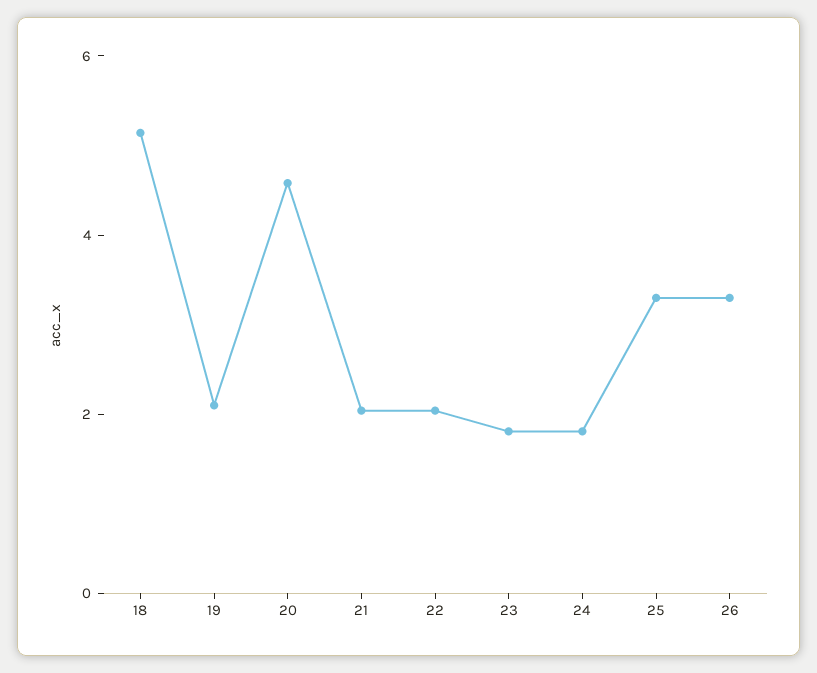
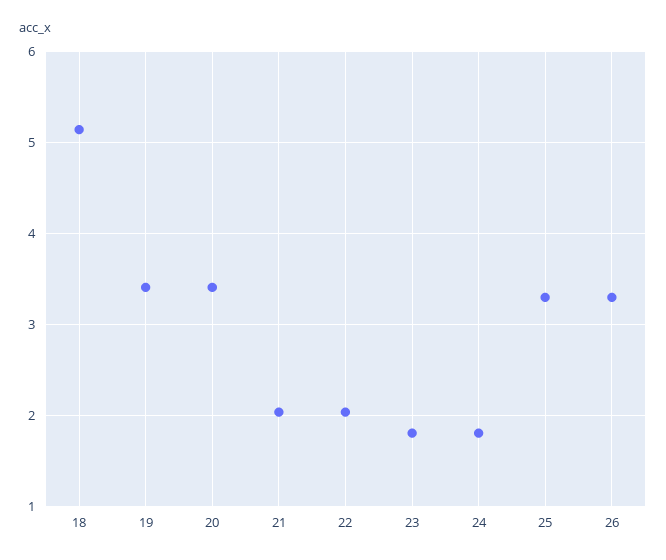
19: 2 -> 3.4
20: 4.5 -> 3.4

